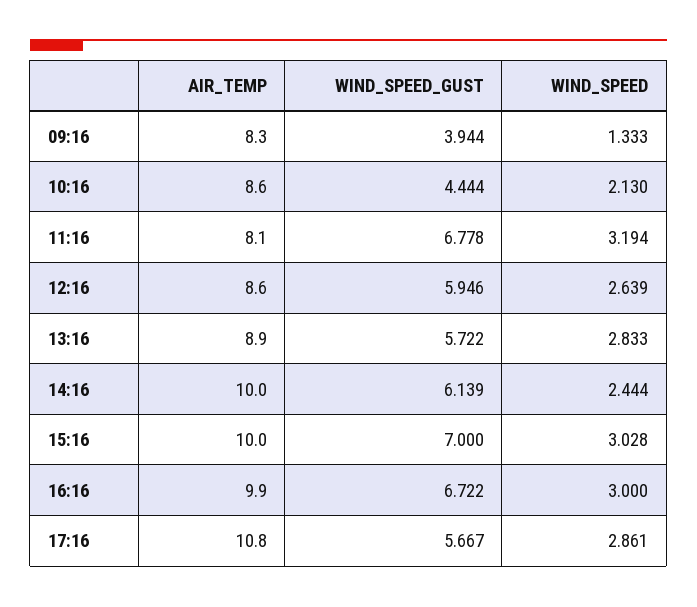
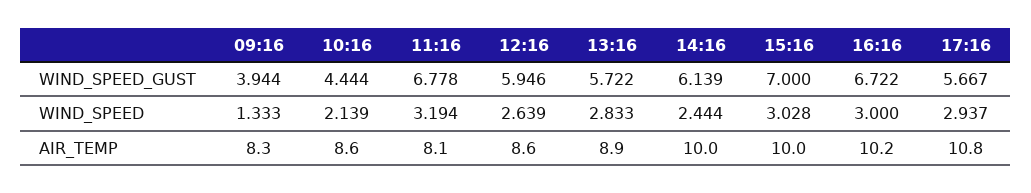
WIND_SPEED, 10:16: 2.13 -> 2.139
AIR_TEMP, 16:16: 9.9 -> 10.2
WIND_SPEED, 17:16: 2.861 -> 2.937

